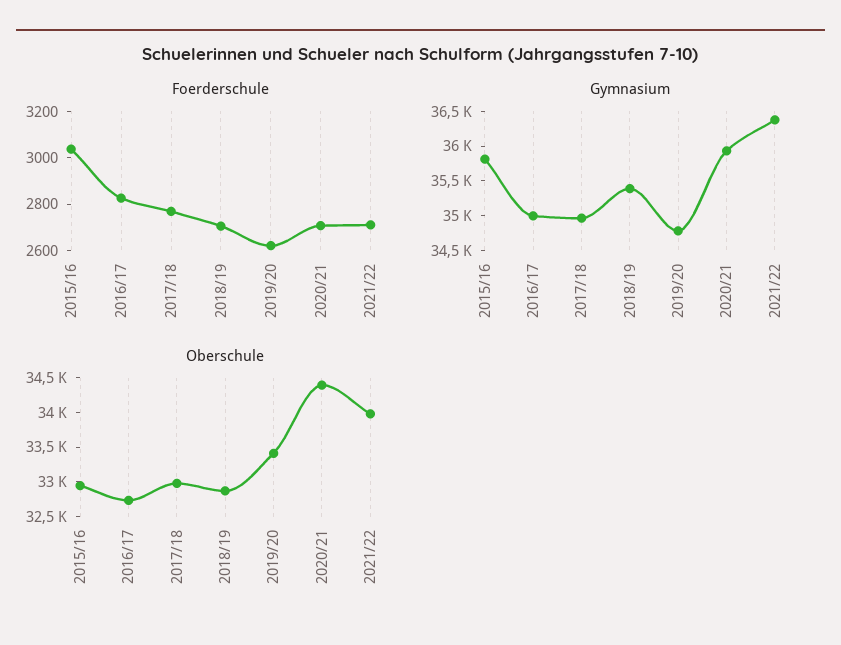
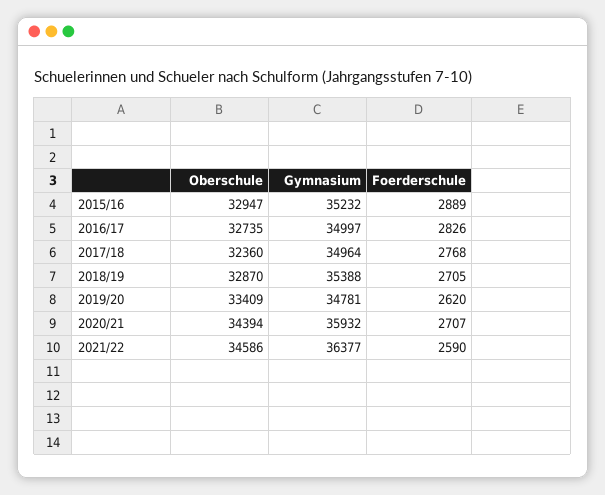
Foerderschule, 2015/16: 3050 -> 2889
Foerderschule, 2021/22: 2700 -> 2590
Gymnasium, 2015/16: 35750 -> 35232
Oberschule, 2017/18: 33000 -> 32360
Oberschule, 2021/22: 34000 -> 34586

